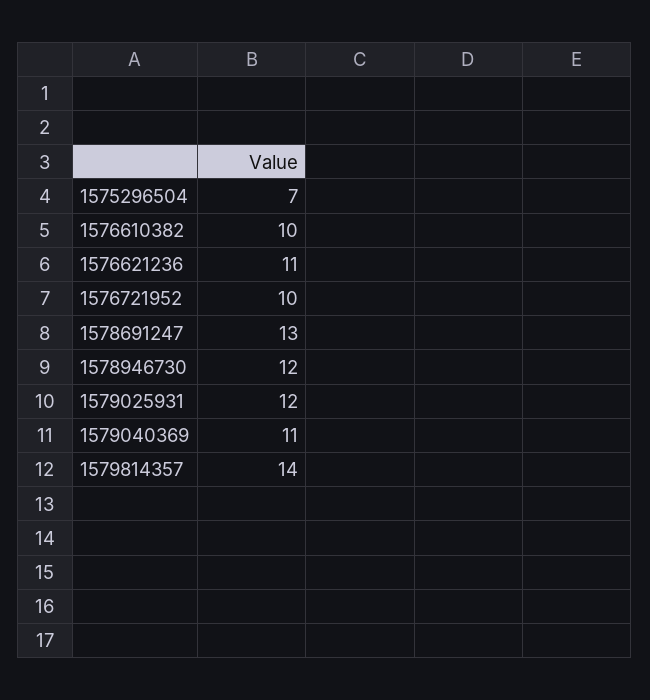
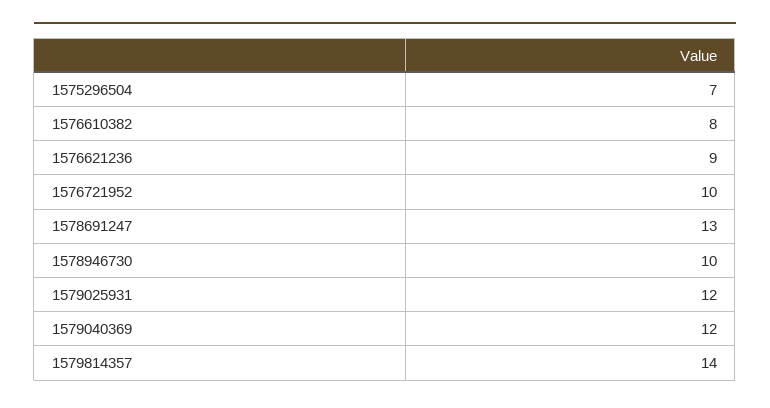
1576610382: 10 -> 8
1576621236: 11 -> 9
1578946730: 12 -> 10
1579040369: 11 -> 12

